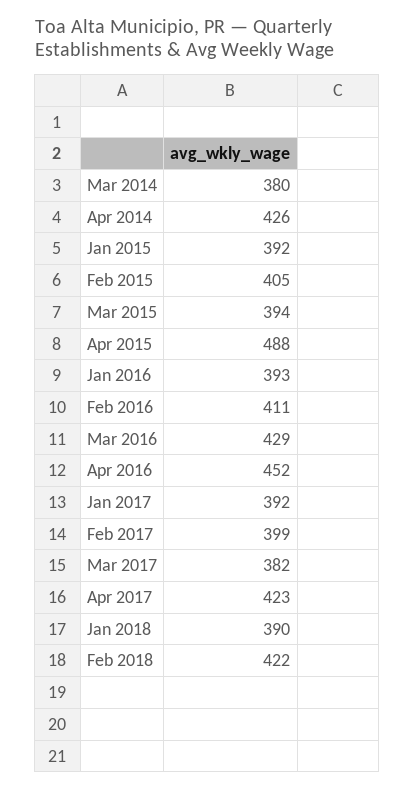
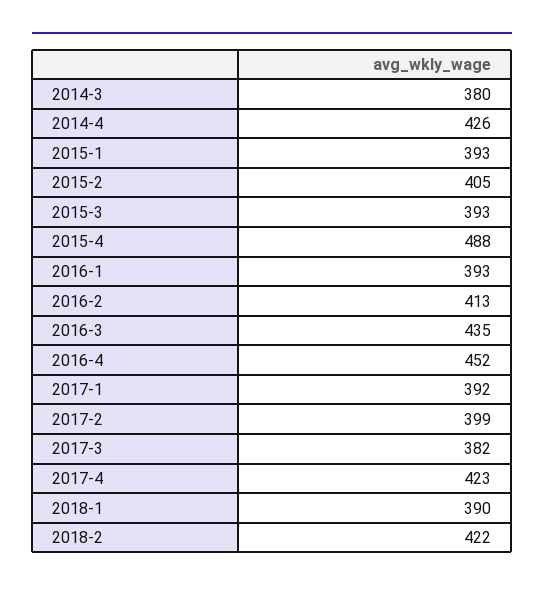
Jan 2015: 392 -> 393
Mar 2015: 394 -> 393
Feb 2016: 411 -> 413
Mar 2016: 429 -> 435

